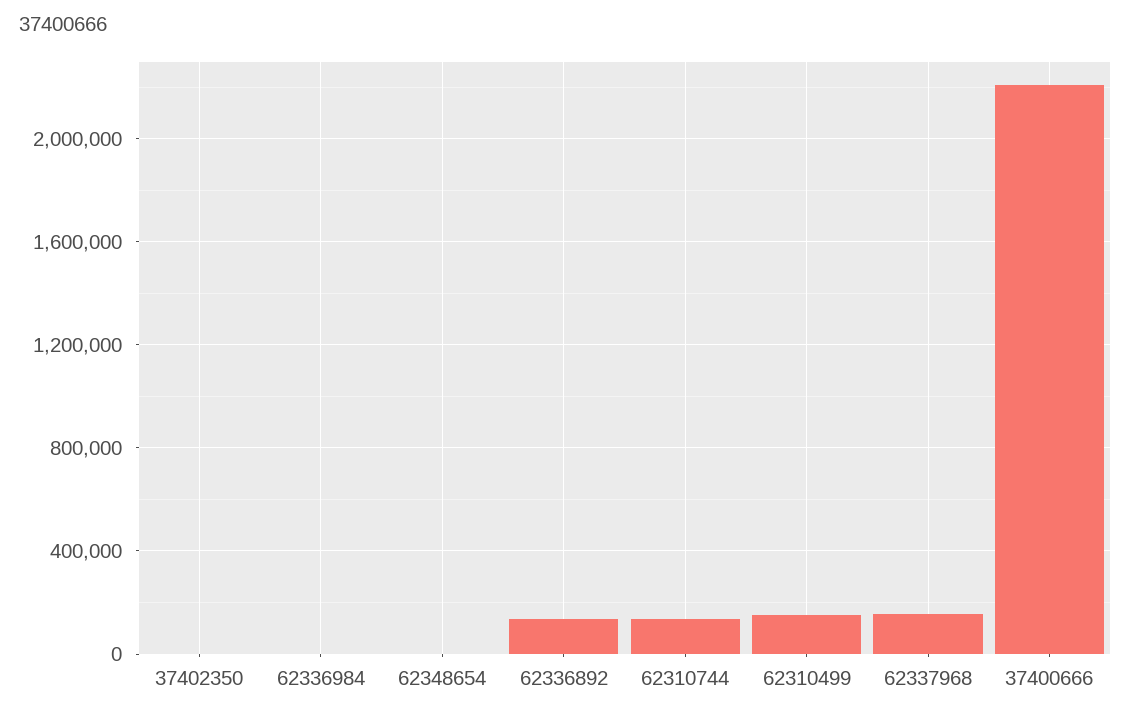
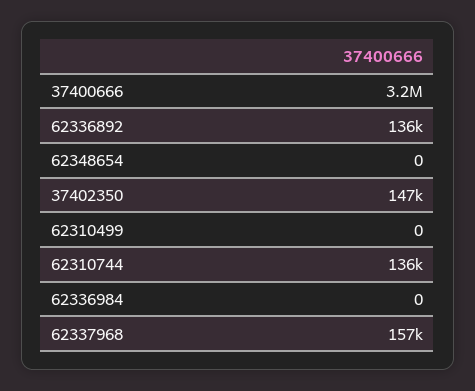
37402350: 0 -> 147000
62310499: 150000 -> 0
37400666: 2200000 -> 3200000

